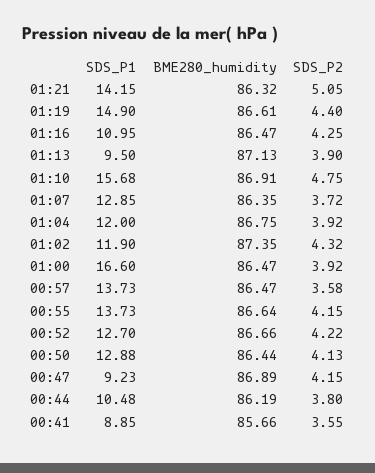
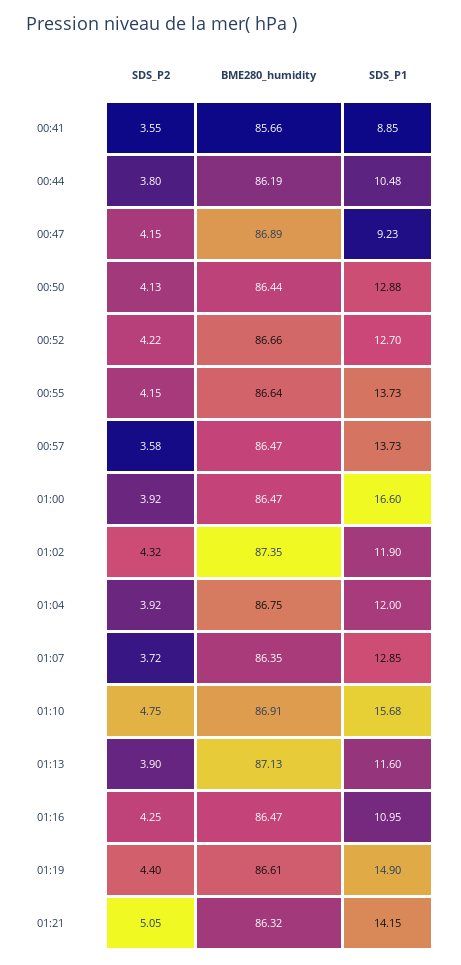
SDS_P1, 01:13: 9.5 -> 11.6

